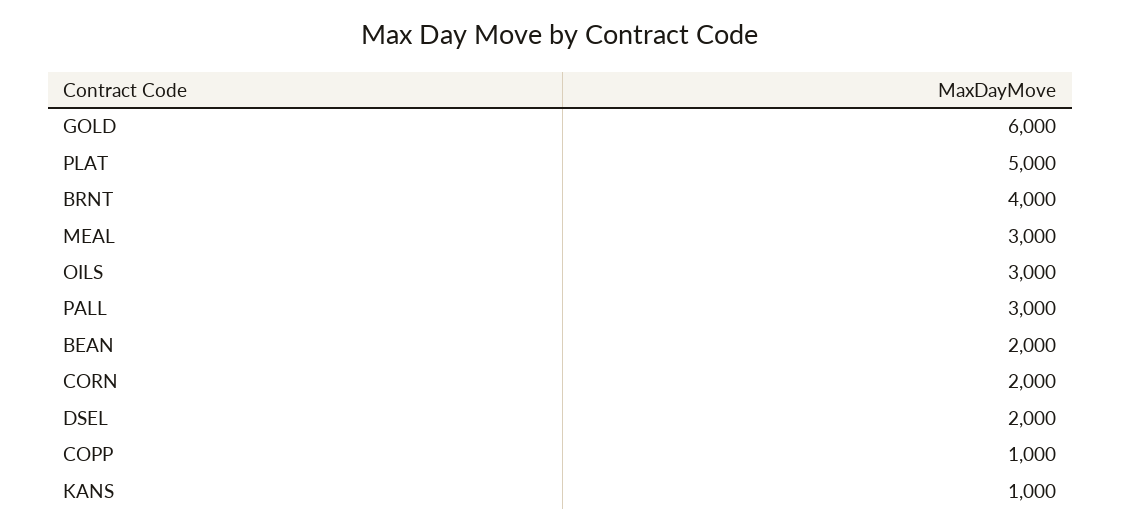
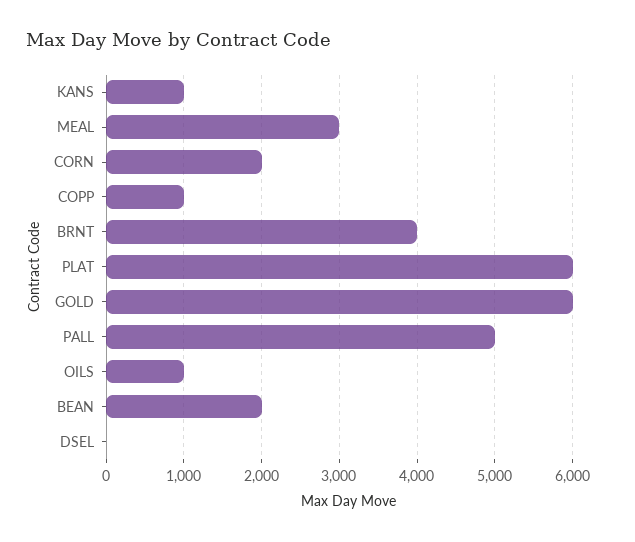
PLAT: 5000 -> 6000
OILS: 3000 -> 1000
PALL: 3000 -> 5000
DSEL: 2000 -> 0

